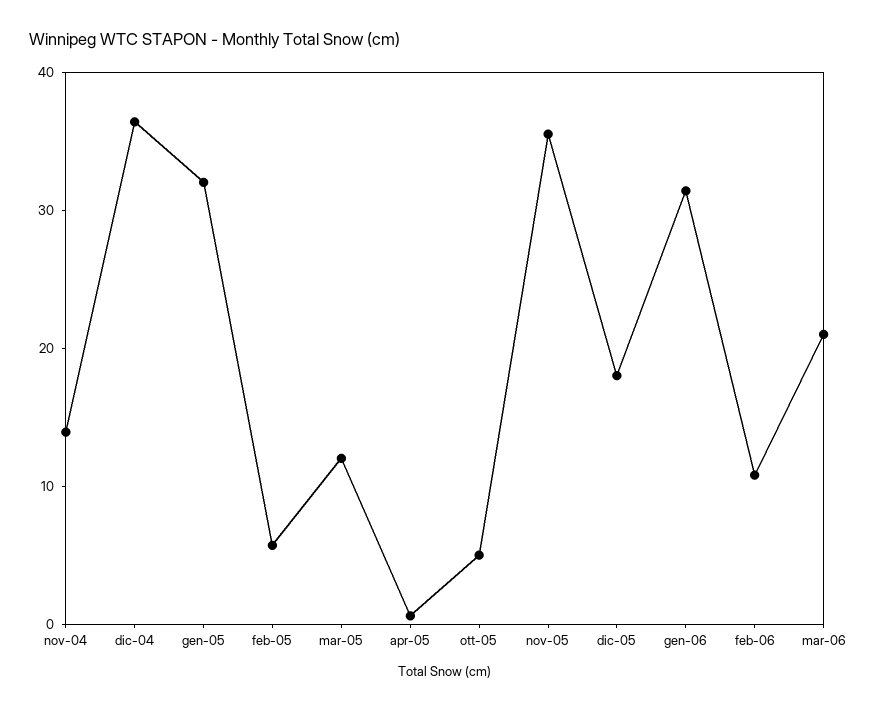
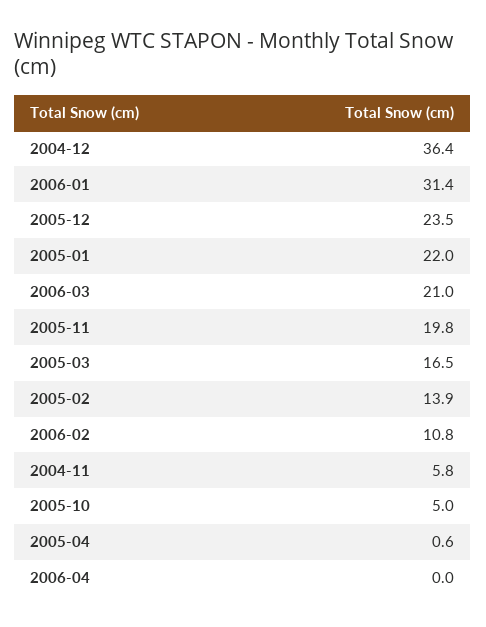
nov-04: 14 -> 5.8
gen-05: 32 -> 22
feb-05: 6 -> 13.9
mar-05: 12 -> 16.5
nov-05: 36 -> 19.8
dic-05: 18 -> 23.5
2006-04: none -> 0

